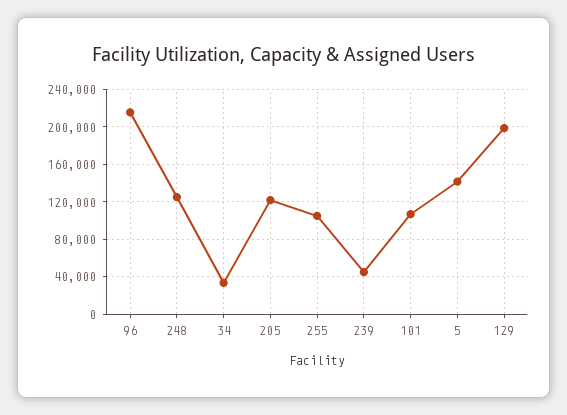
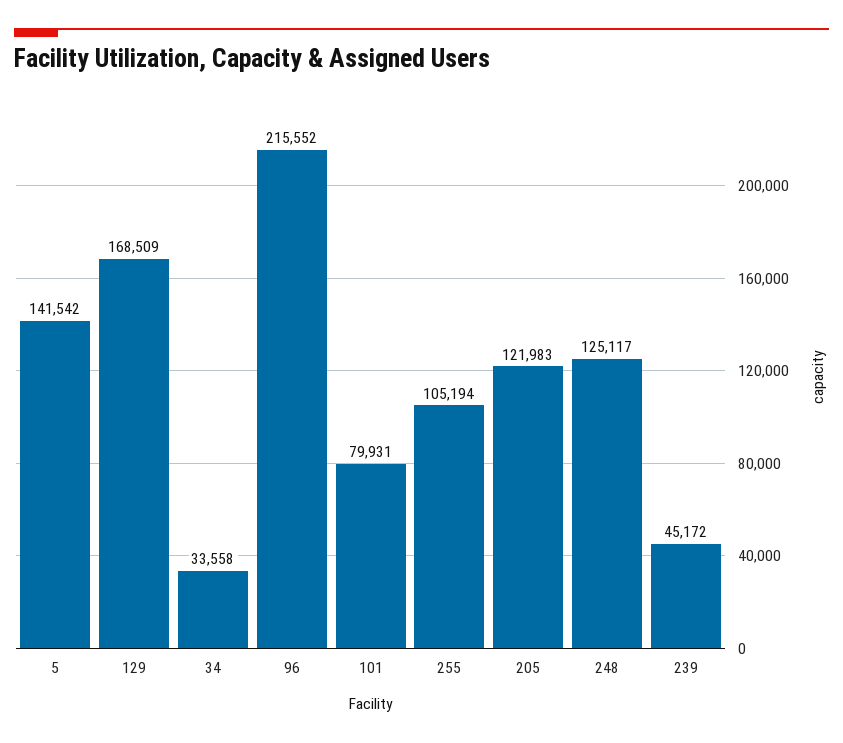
101: 110000 -> 79931
129: 200000 -> 168509

